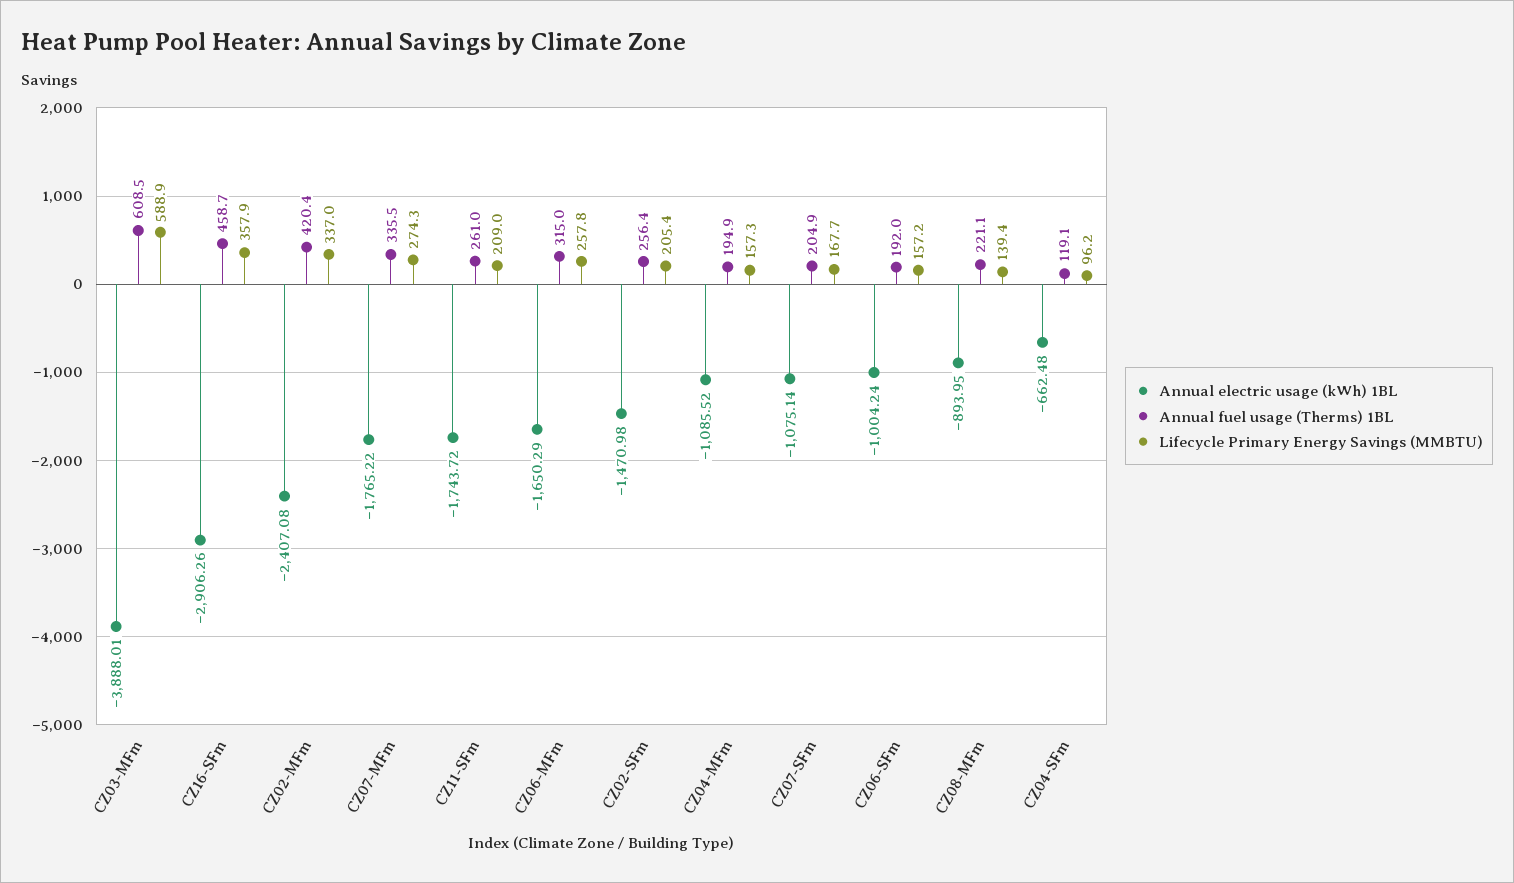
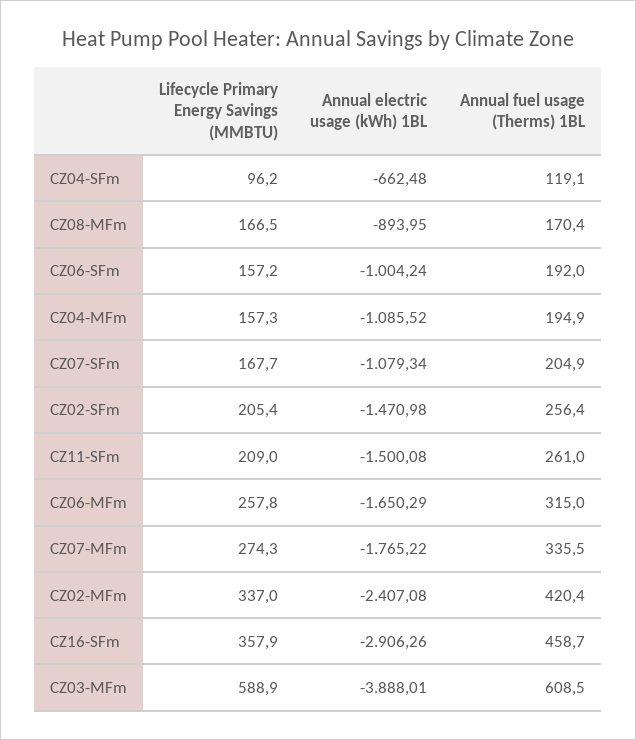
Annual electric usage (kWh) 1BL, CZ11-SFm: -1743.72 -> -1500.08
Annual electric usage (kWh) 1BL, CZ07-SFm: -1075.14 -> -1079.34
Annual fuel usage (Therms) 1BL, CZ08-MFm: 221.1 -> 170.4
Lifecycle Primary Energy Savings (MMBTU), CZ08-MFm: 139.4 -> 166.5

